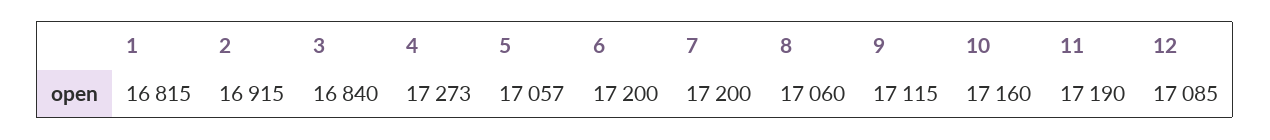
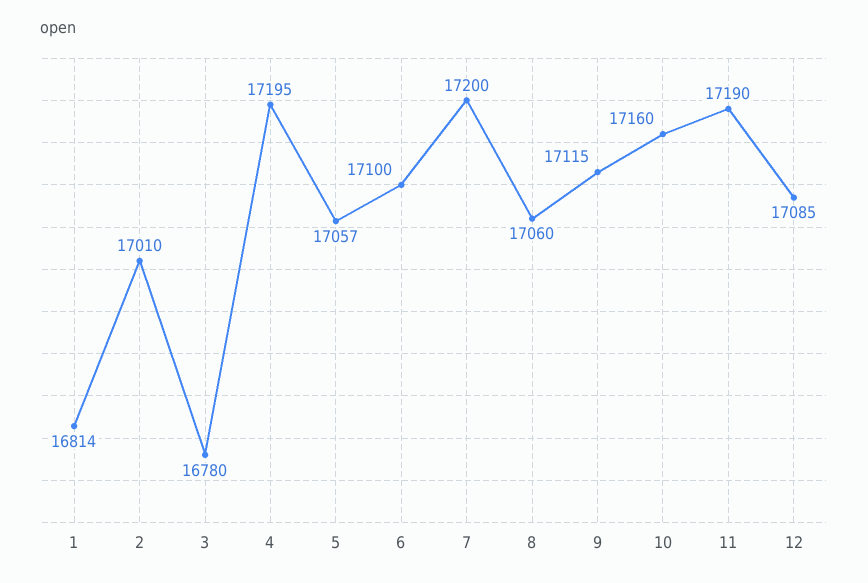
1: 16815 -> 16814
2: 16915 -> 17010
3: 16840 -> 16780
4: 17273 -> 17195
6: 17200 -> 17100

